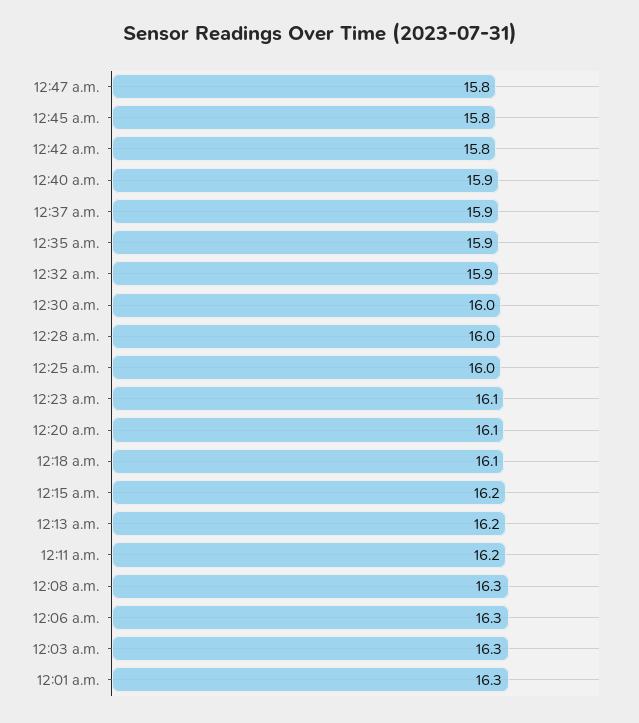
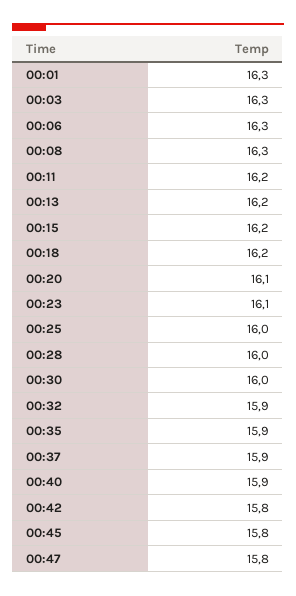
12:18 a.m.: 16.1 -> 16.2

